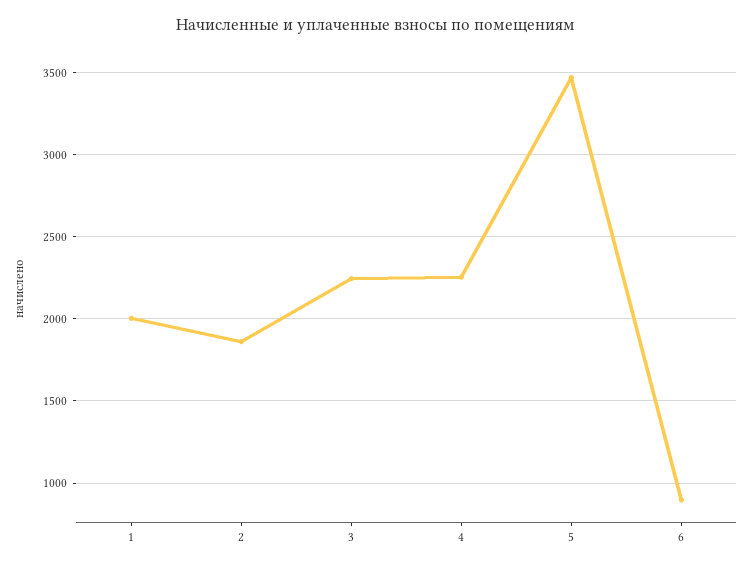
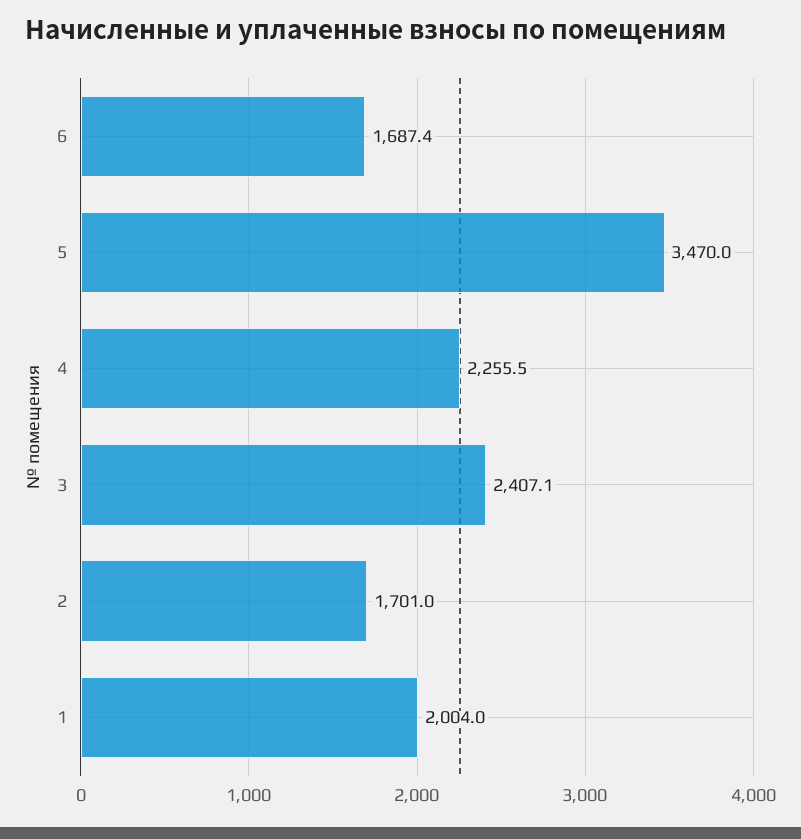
2: 1850 -> 1701
3: 2250 -> 2407.1
6: 900 -> 1687.4

